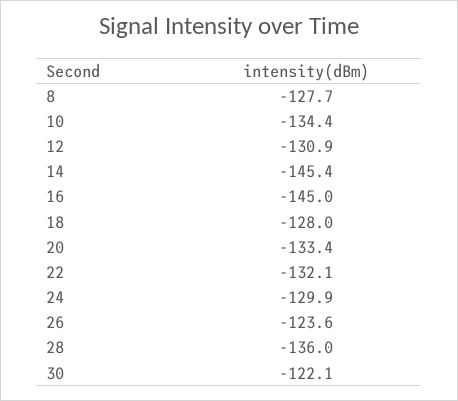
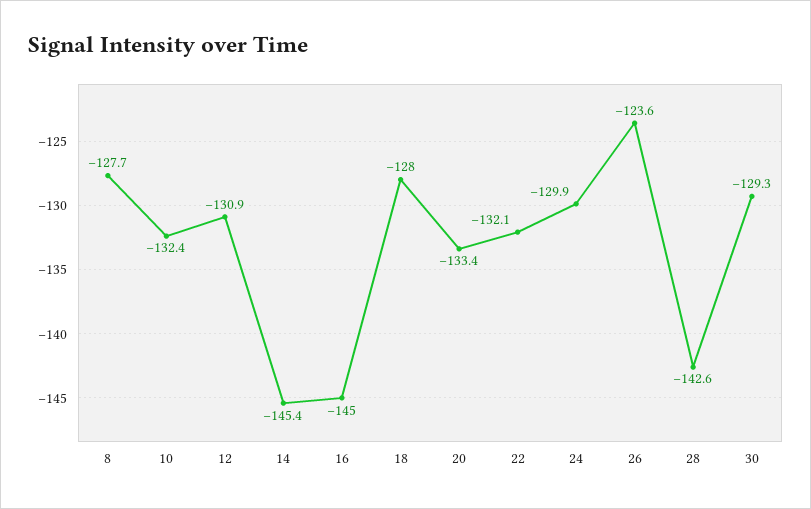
10: -134.4 -> -132.4
28: -136 -> -142.6
30: -122.1 -> -129.3

